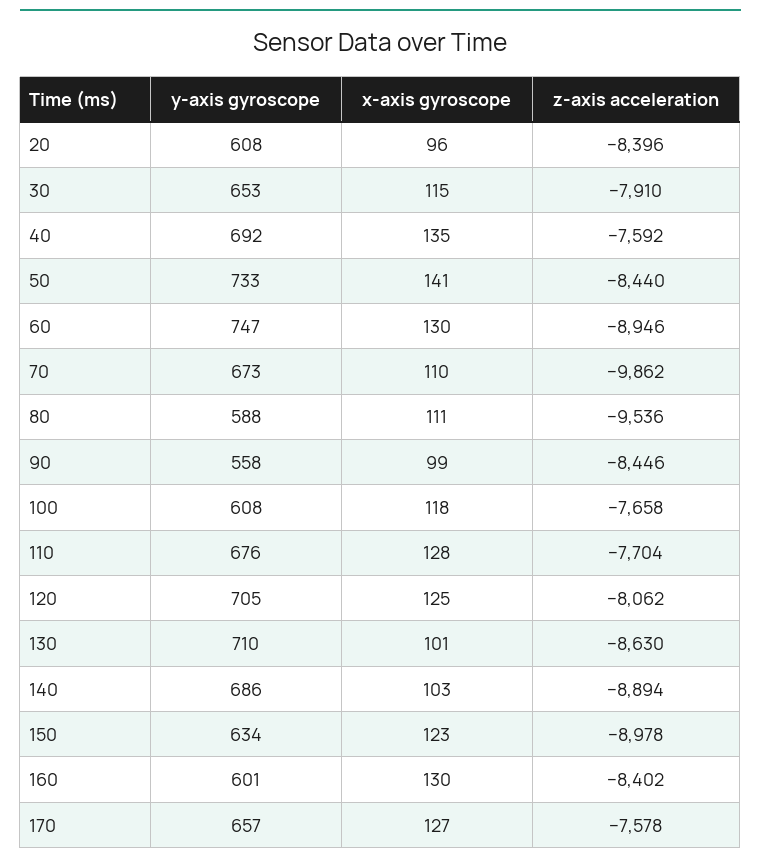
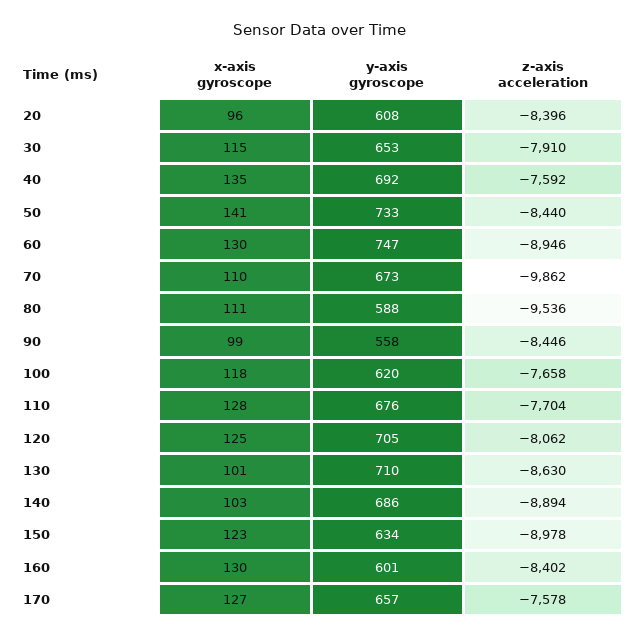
y-axis gyroscope, 100: 608 -> 620

